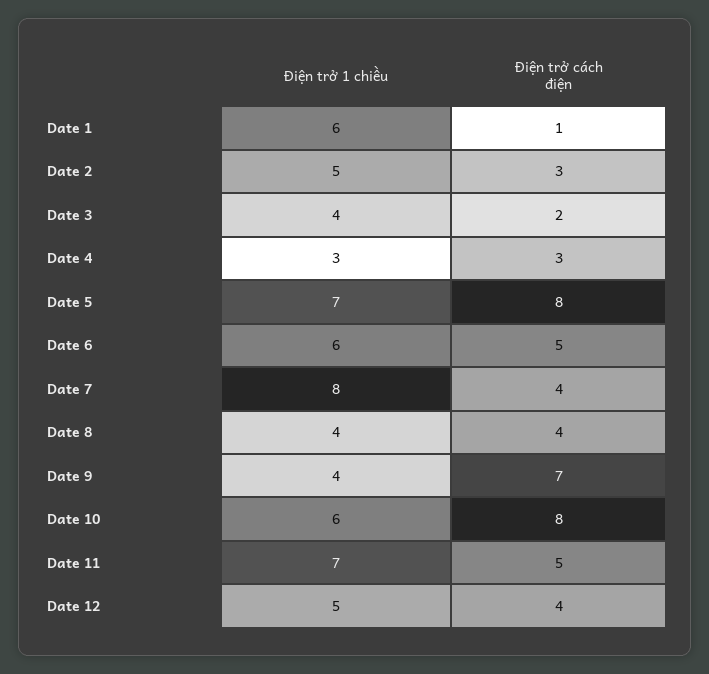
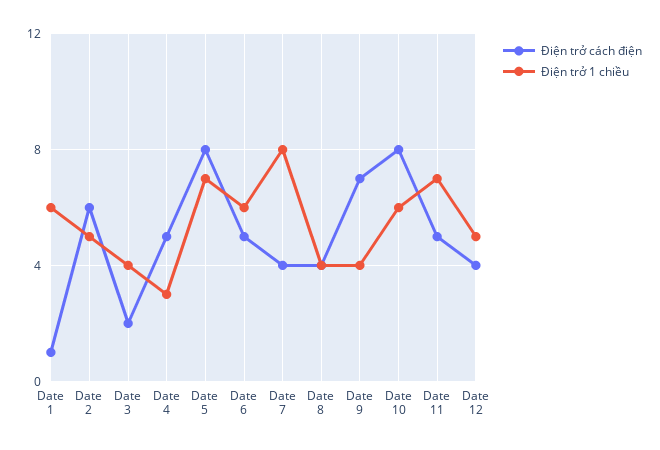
Điện trở cách điện, Date 2: 3 -> 6
Điện trở cách điện, Date 4: 3 -> 5

